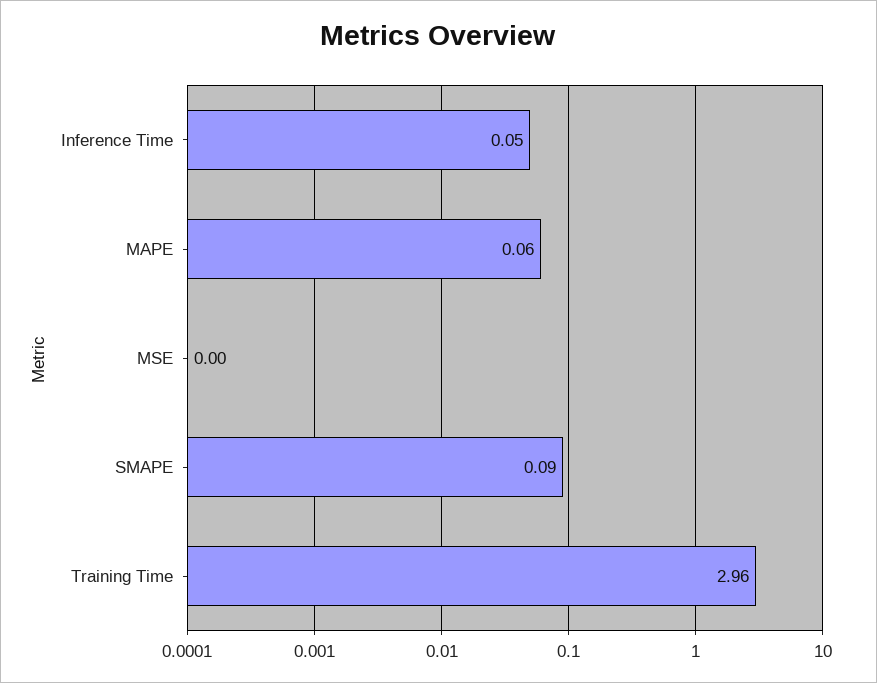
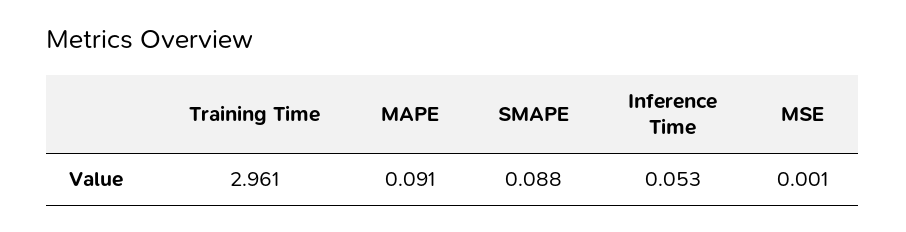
MAPE: 0.06 -> 0.091

